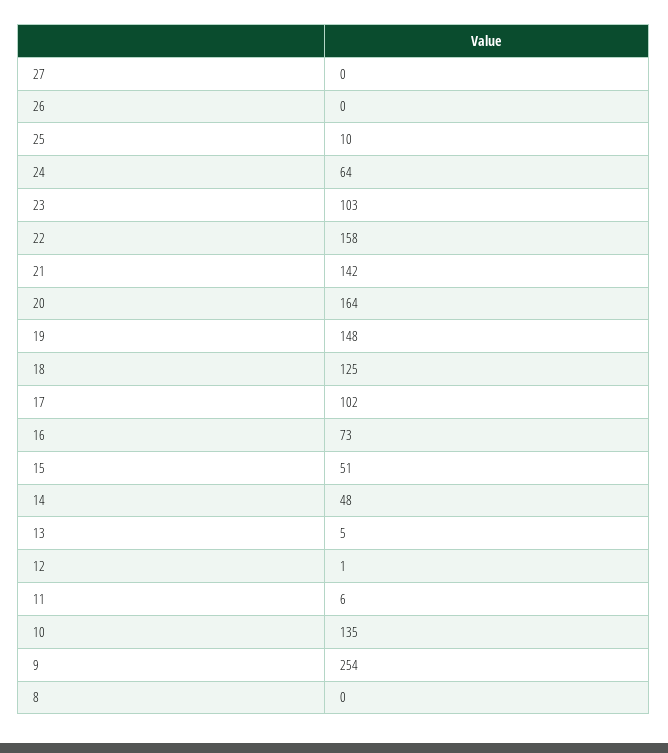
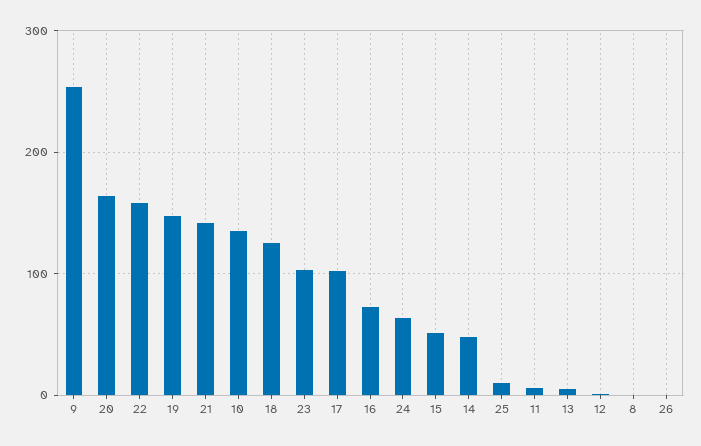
27: 0 -> none

